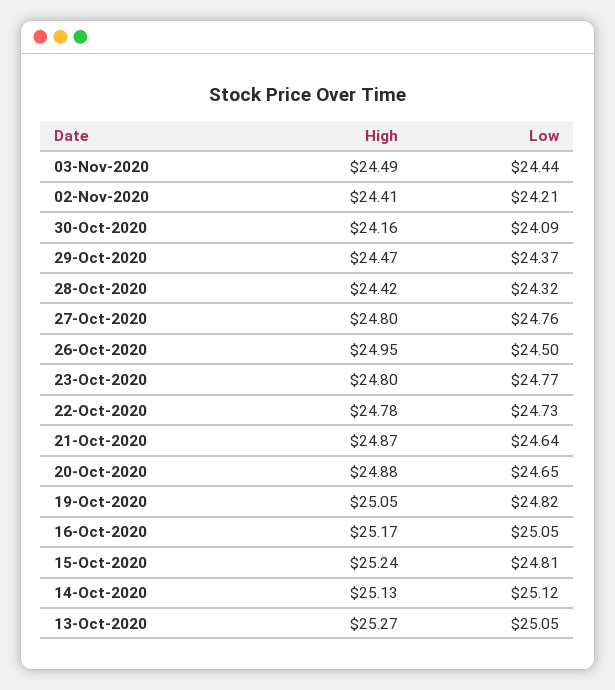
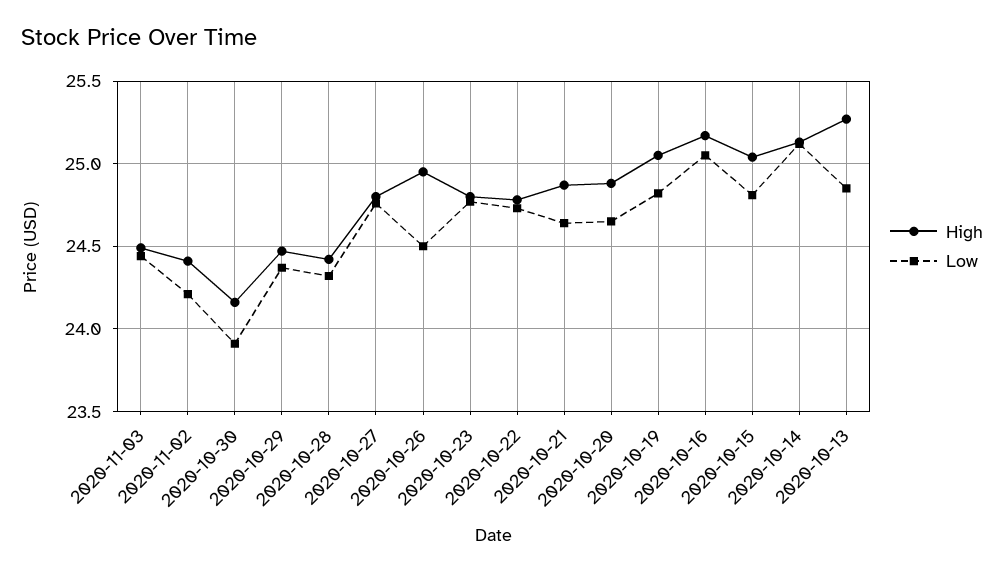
Low, 30-Oct-2020: 24.09 -> 23.9
High, 15-Oct-2020: 25.24 -> 25.05
Low, 13-Oct-2020: 25.05 -> 24.85

